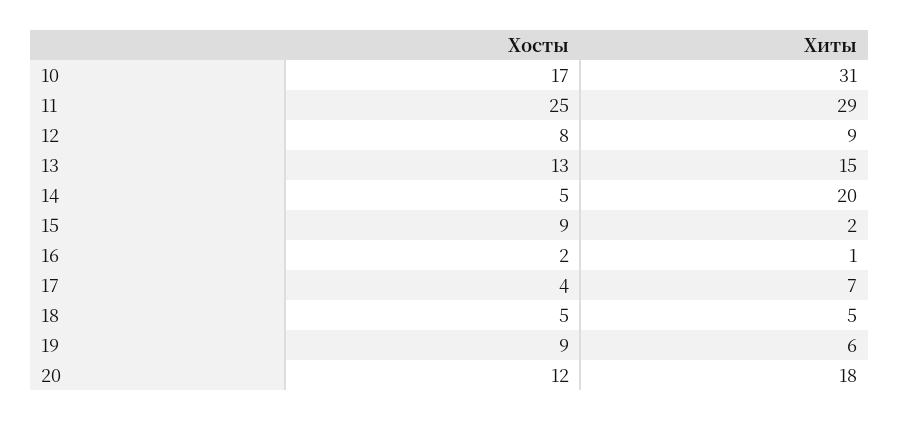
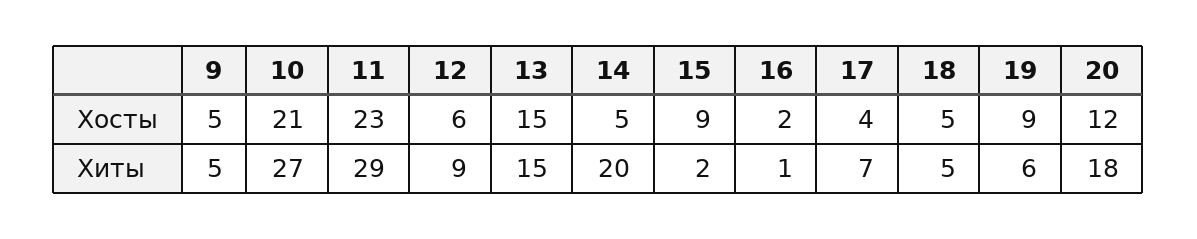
Хосты, 10: 17 -> 21
Хиты, 10: 31 -> 27
Хосты, 11: 25 -> 23
Хосты, 12: 8 -> 6
Хосты, 13: 13 -> 15
Хосты, 9: none -> 5
Хиты, 9: none -> 5

